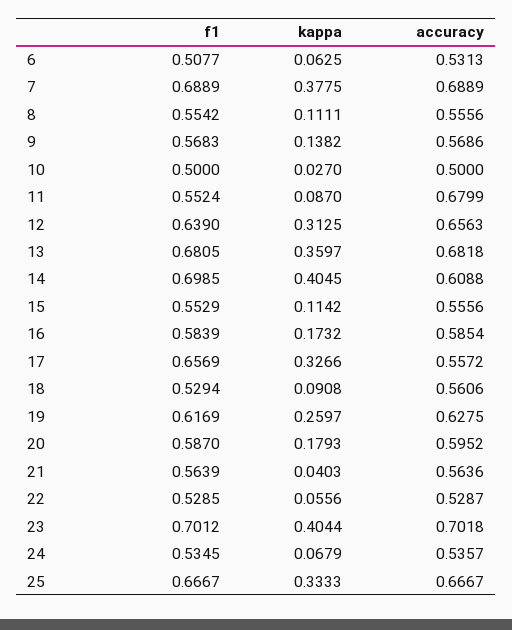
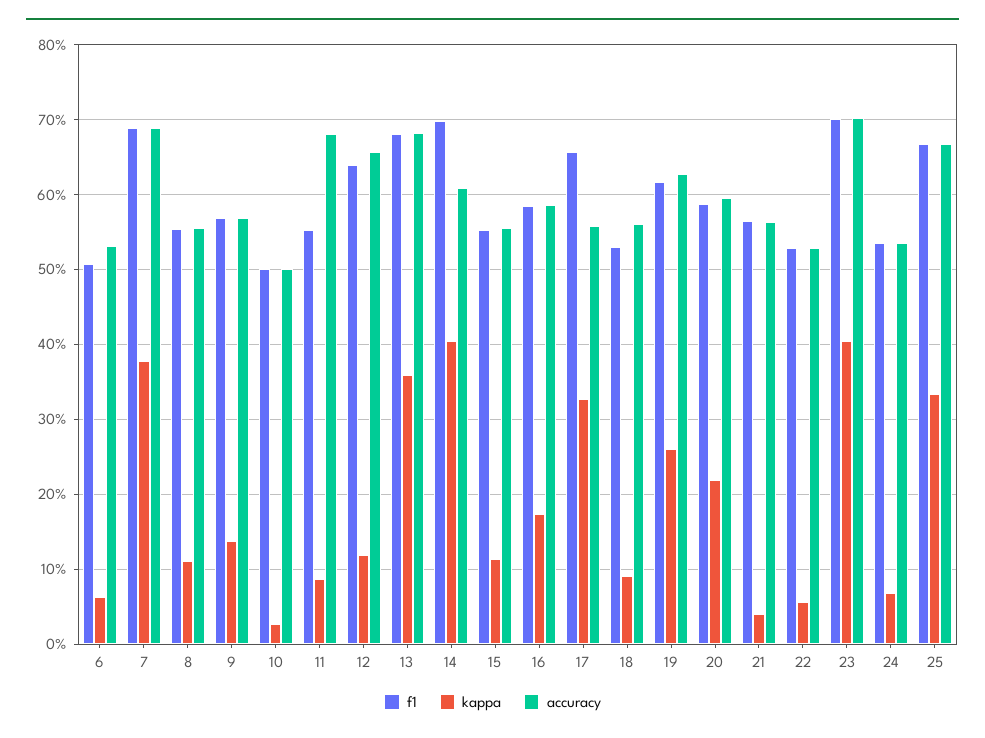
kappa, 12: 0.3125 -> 0.12
kappa, 20: 0.1793 -> 0.22

